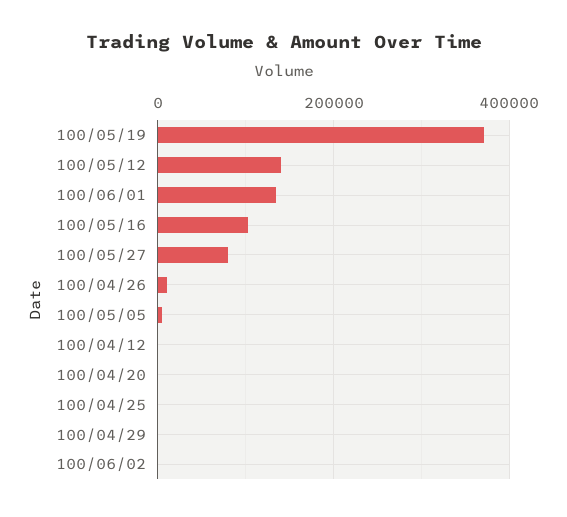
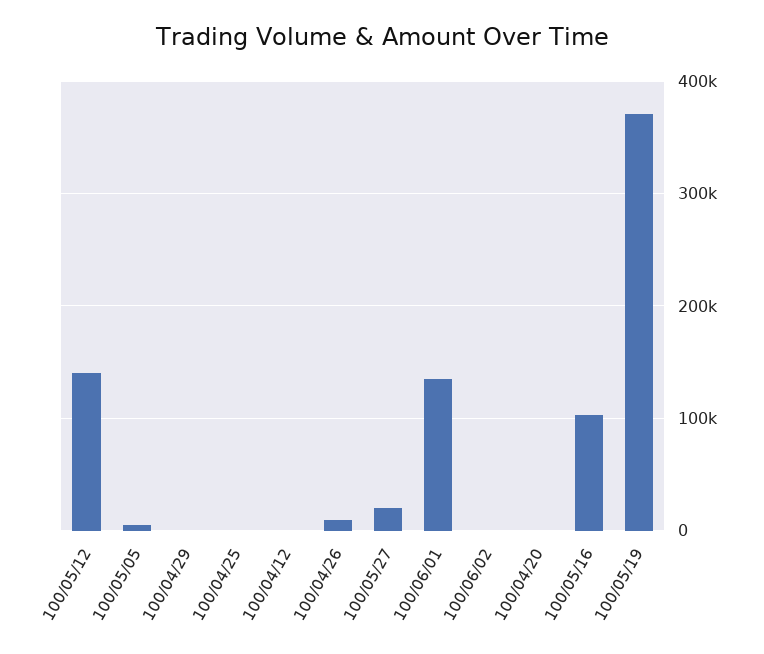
100/05/27: 80000 -> 20000

